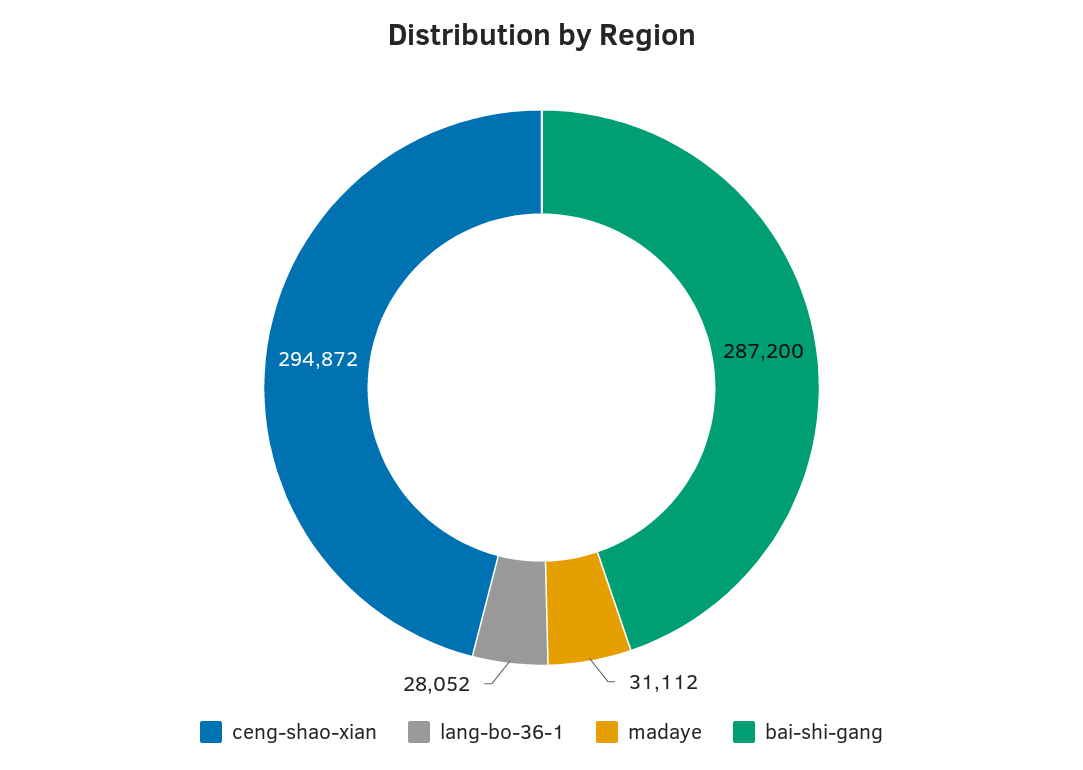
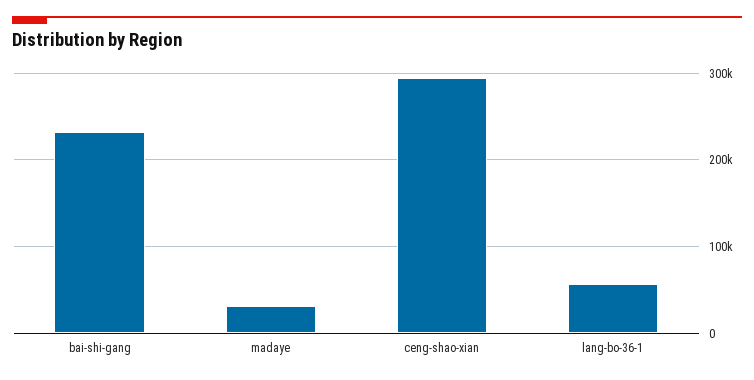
lang-bo-36-1: 28052 -> 60000
bai-shi-gang: 287200 -> 230000

